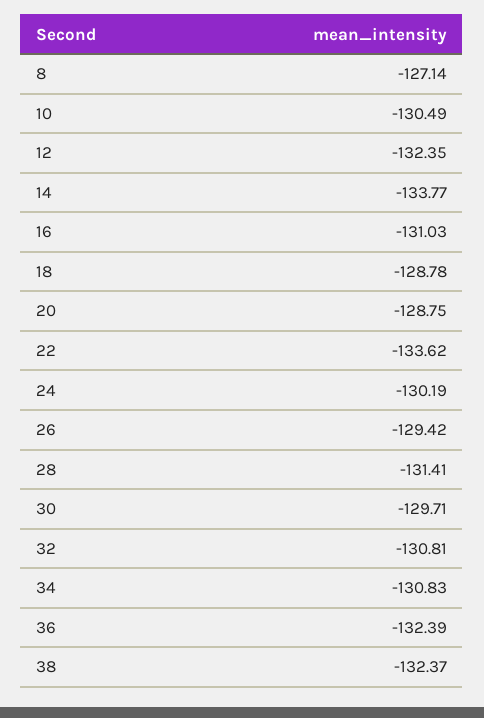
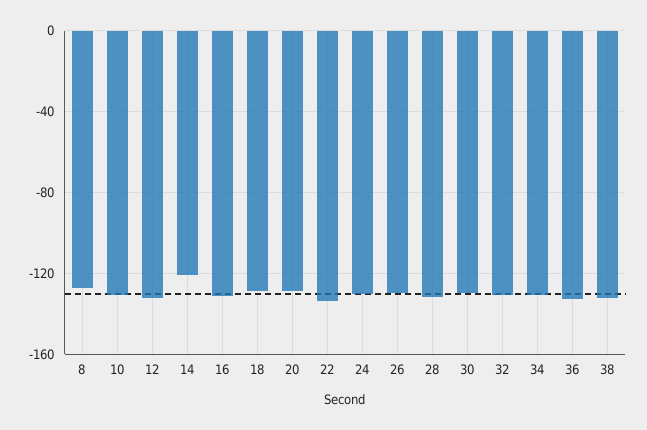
14: -133.77 -> -120

